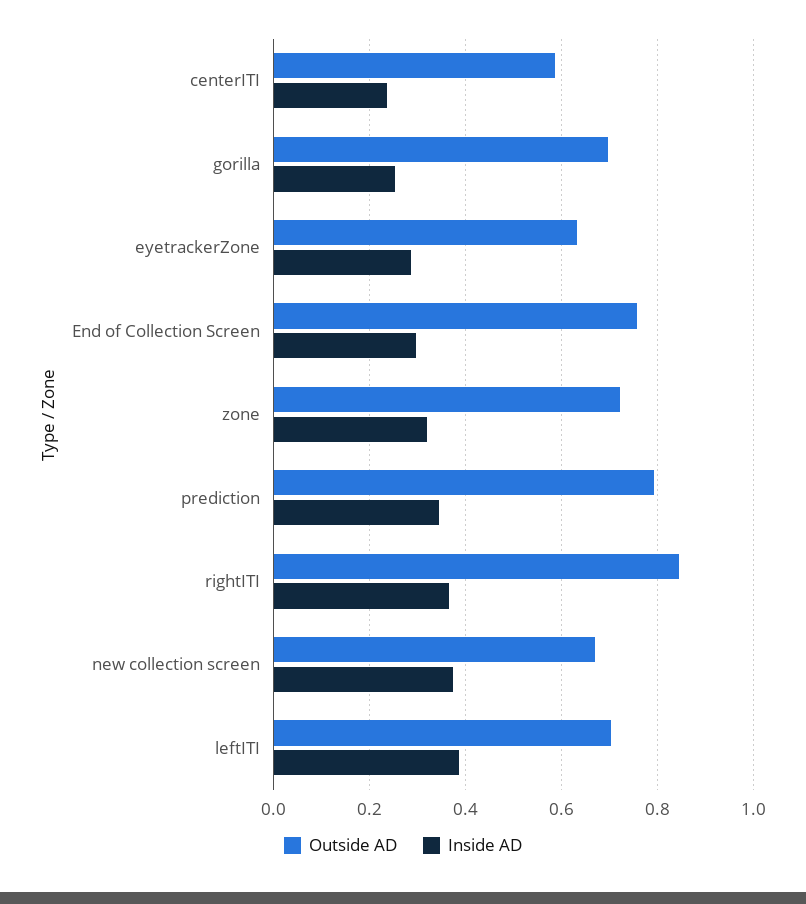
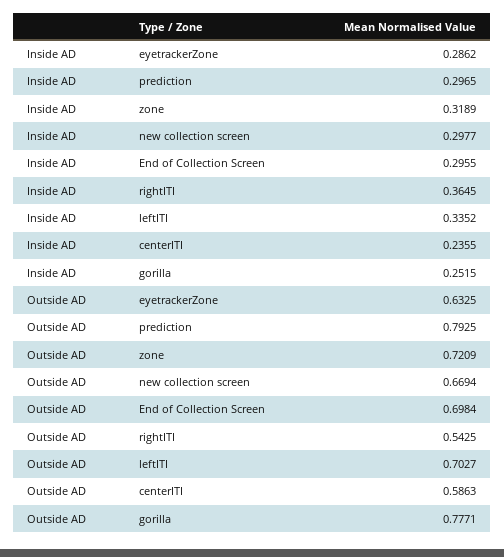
Outside AD, gorilla: 0.7 -> 0.7771
Outside AD, End of Collection Screen: 0.76 -> 0.6984
Inside AD, prediction: 0.34 -> 0.2965
Outside AD, rightITI: 0.84 -> 0.5425
Inside AD, new collection screen: 0.38 -> 0.2977
Inside AD, leftITI: 0.38 -> 0.3352

